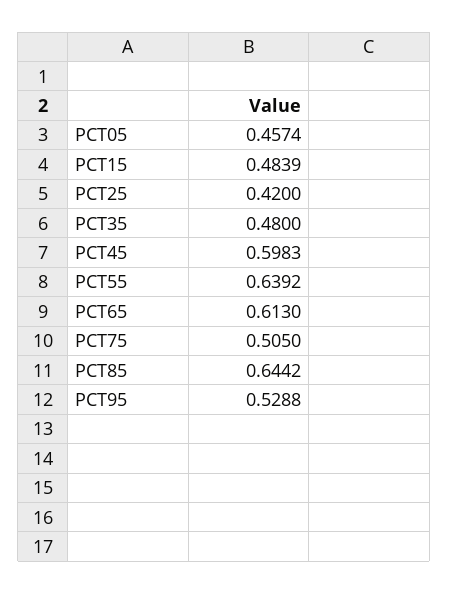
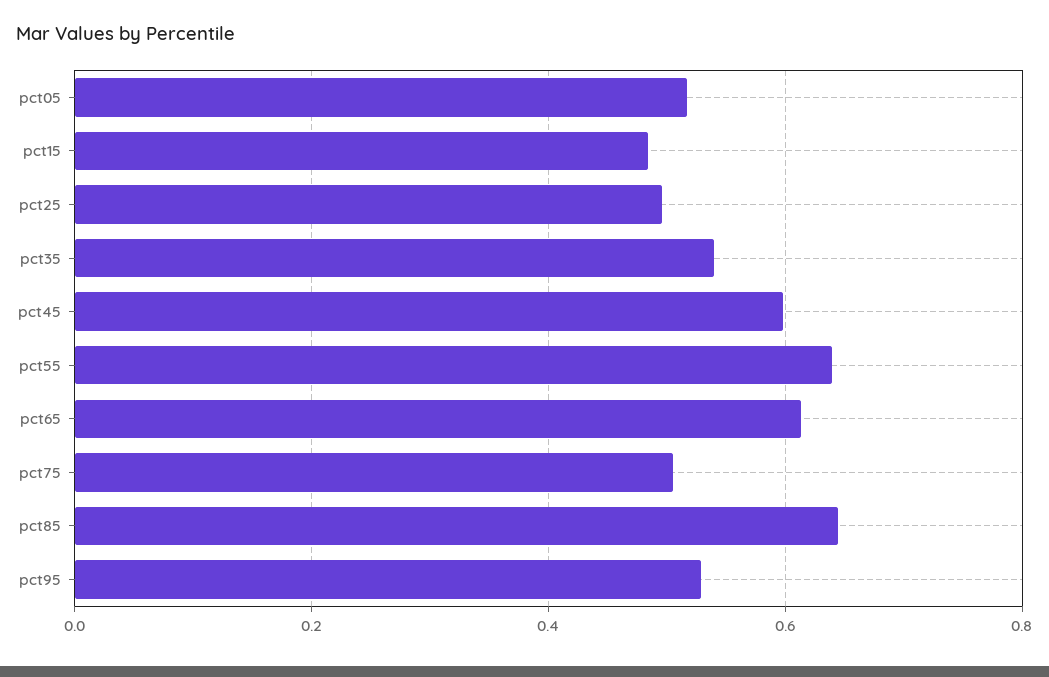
PCT05: 0.4574 -> 0.52
PCT25: 0.42 -> 0.5
PCT35: 0.48 -> 0.54

